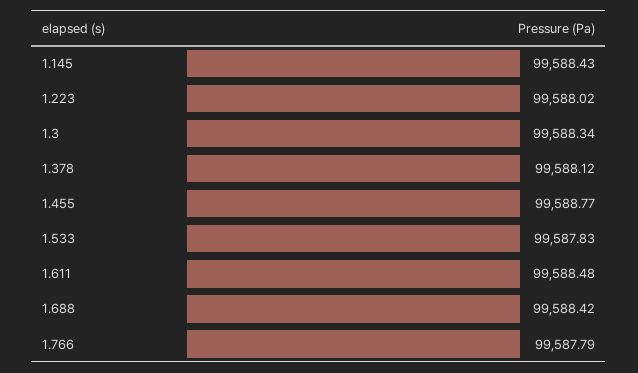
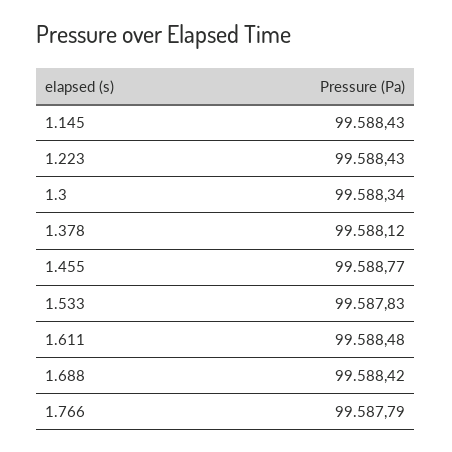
1.223: 99588.02 -> 99588.43

